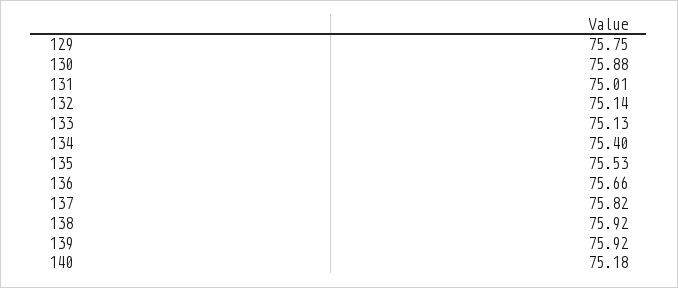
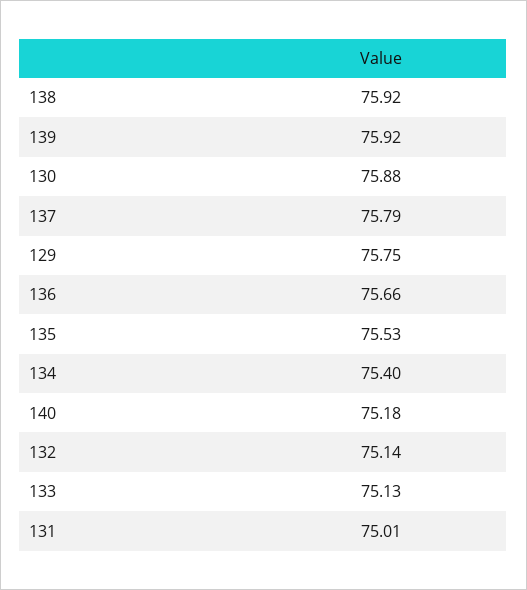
137: 75.82 -> 75.79

